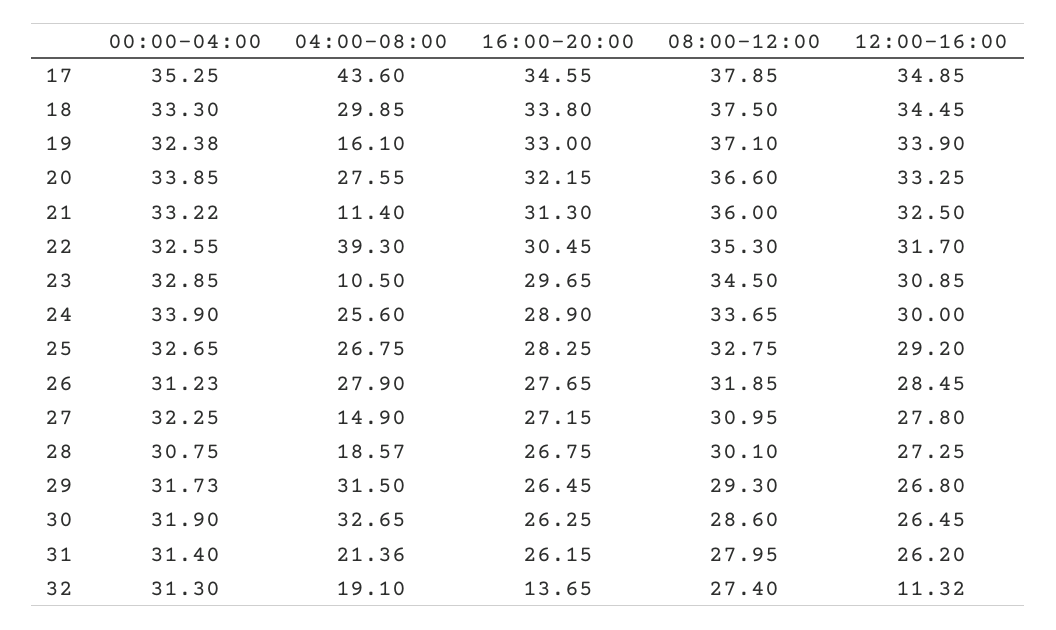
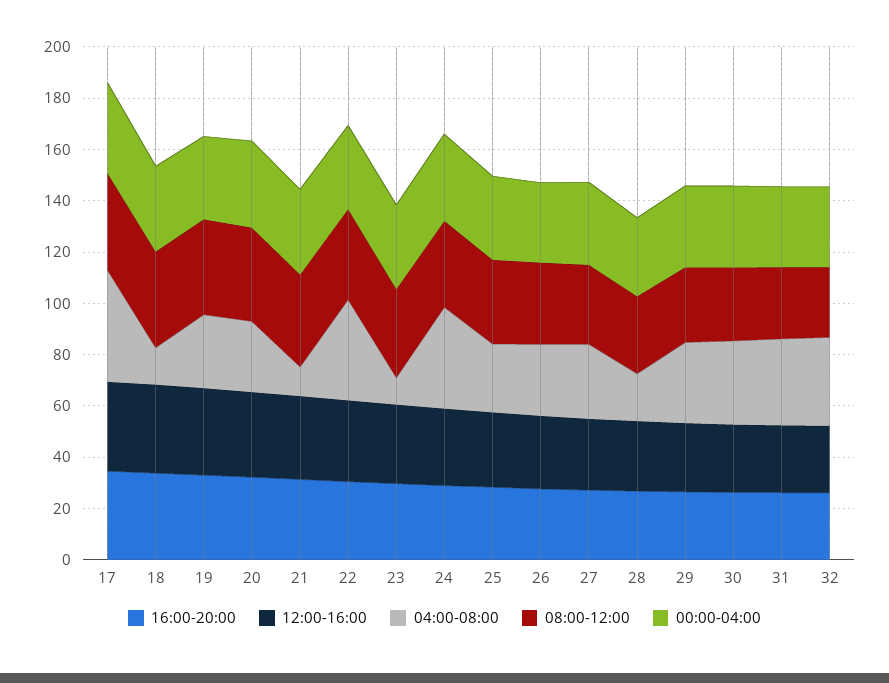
04:00-08:00, 18: 29.85 -> 15
04:00-08:00, 19: 16.1 -> 30
04:00-08:00, 24: 25.6 -> 40
04:00-08:00, 27: 14.9 -> 30
04:00-08:00, 31: 21.36 -> 35
04:00-08:00, 32: 19.1 -> 35
16:00-20:00, 32: 13.65 -> 25
12:00-16:00, 32: 11.32 -> 25

